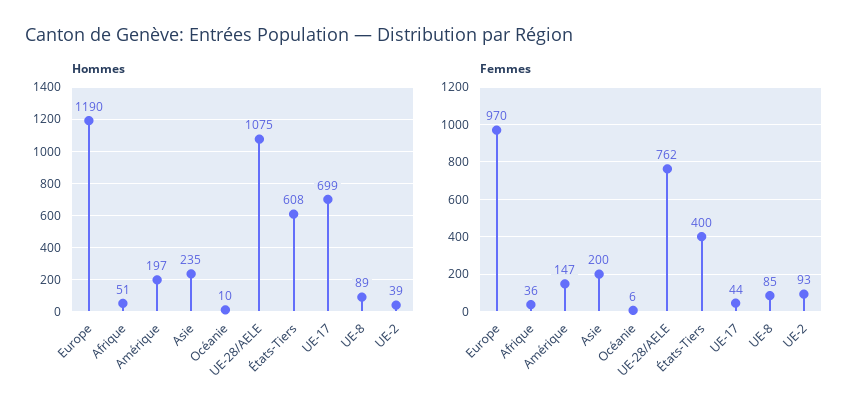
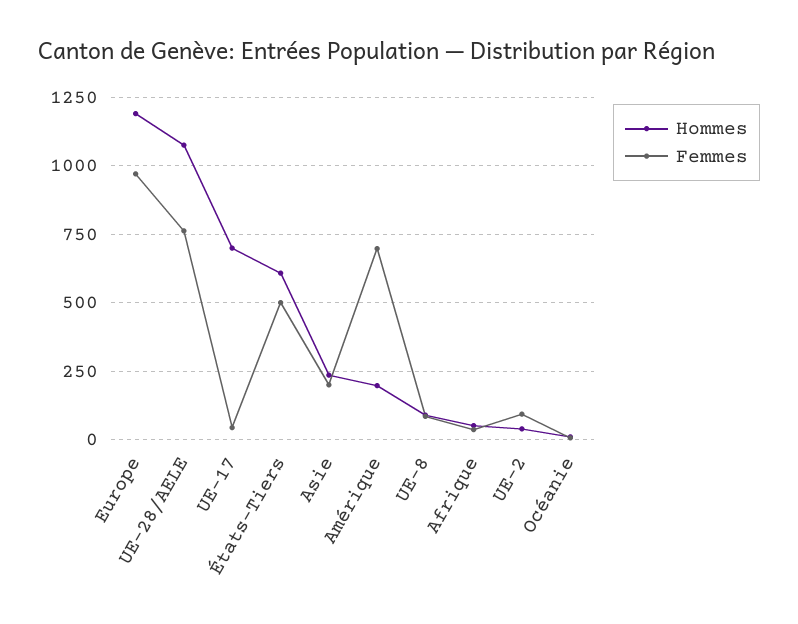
Femmes, Amérique: 147 -> 700
Femmes, États-Tiers: 400 -> 500

